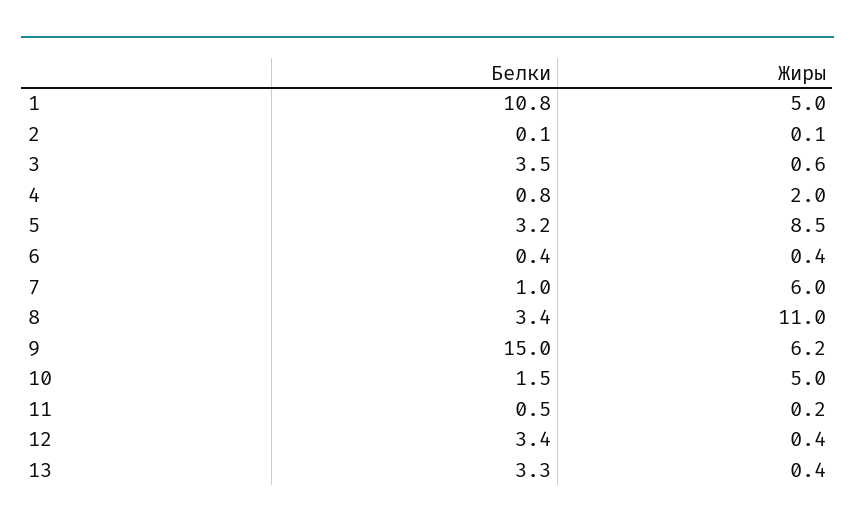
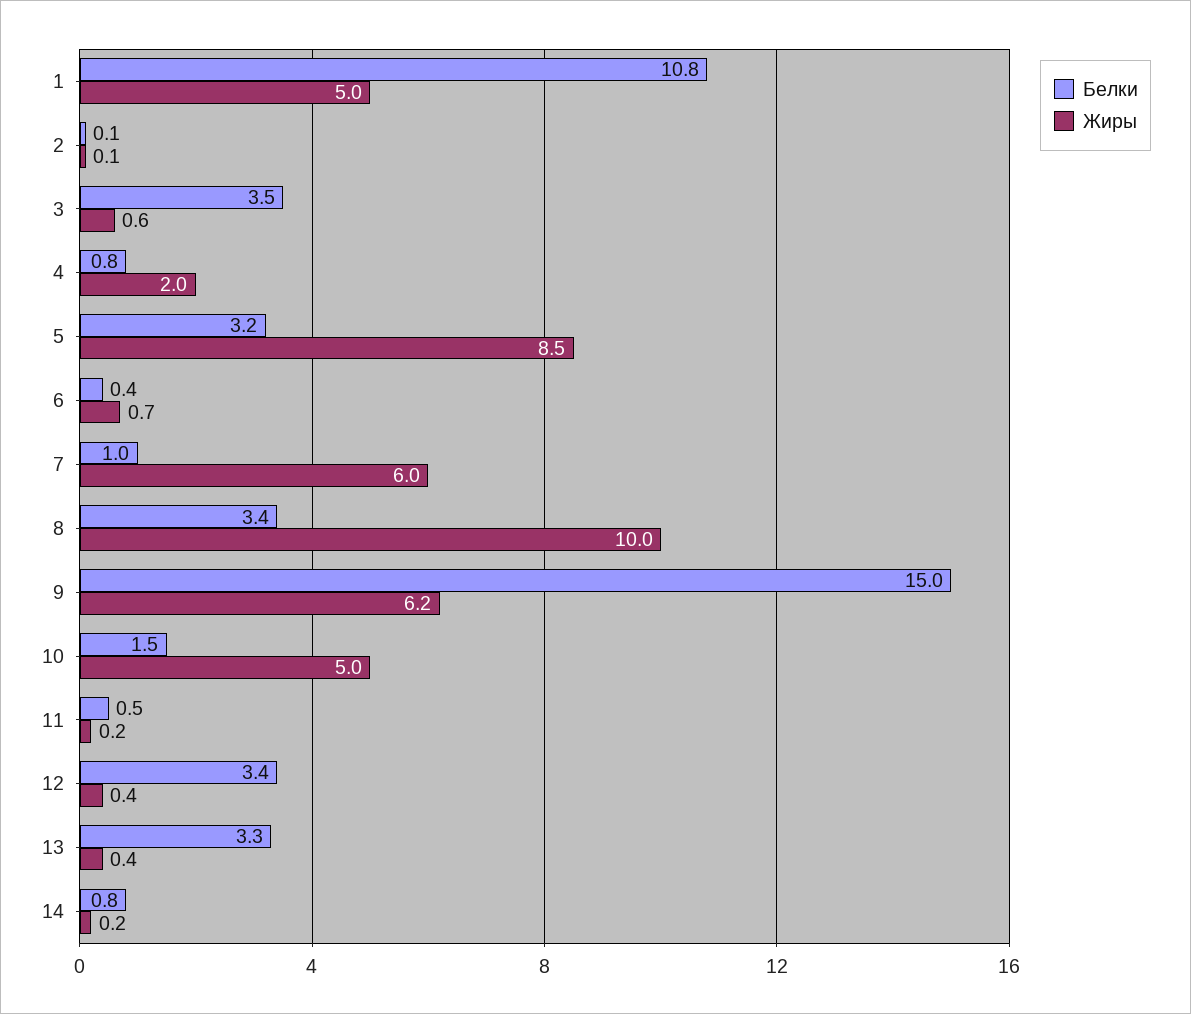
Жиры, 6: 0.4 -> 0.7
Жиры, 8: 11 -> 10
Белки, 14: none -> 0.8
Жиры, 14: none -> 0.2

